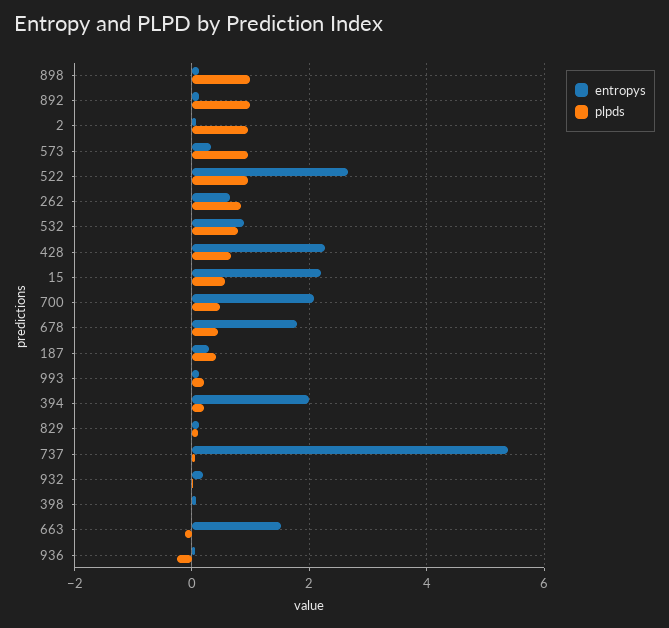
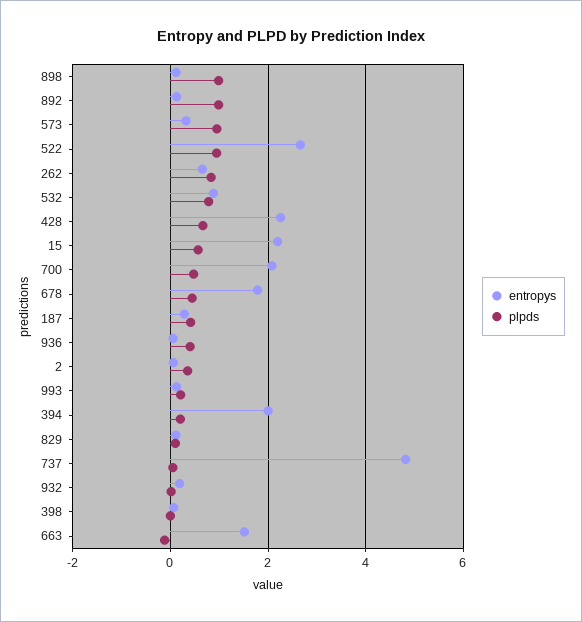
plpds, 2: 1 -> 0.4
entropys, 737: 5.4 -> 4.8
plpds, 936: -0.2 -> 0.4

